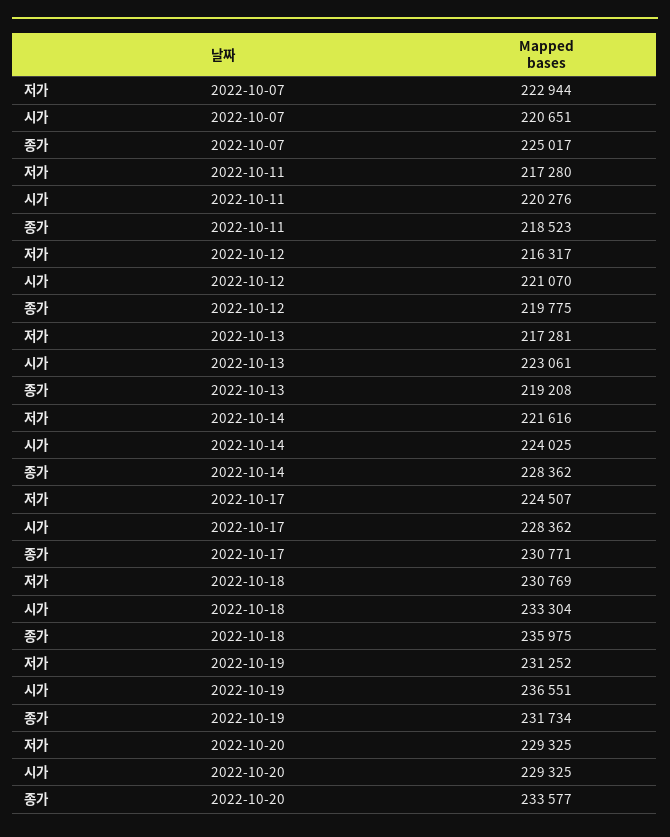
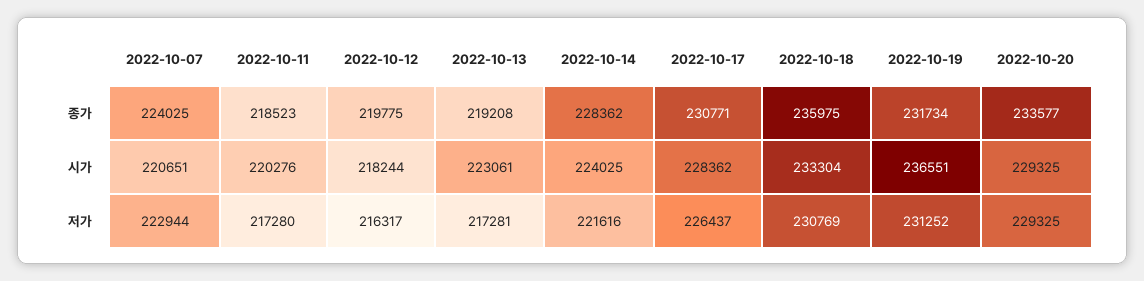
종가, 2022-10-07: 225017 -> 224025
시가, 2022-10-12: 221070 -> 218244
저가, 2022-10-17: 224507 -> 226437

